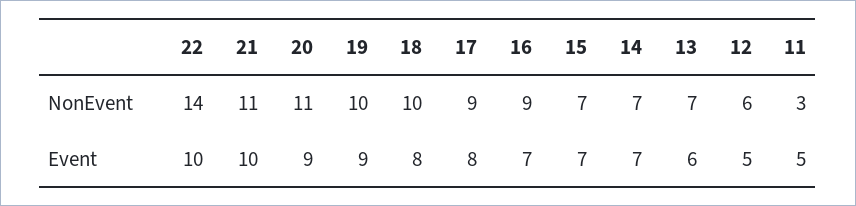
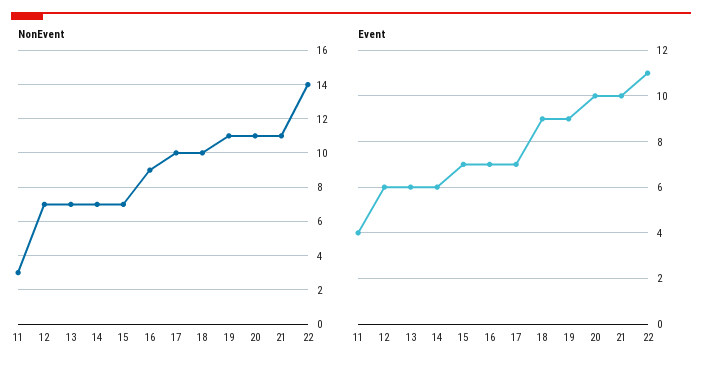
NonEvent, 19: 10 -> 11
NonEvent, 17: 9 -> 10
NonEvent, 12: 6 -> 7
Event, 22: 10 -> 11
Event, 20: 9 -> 10
Event, 18: 8 -> 9
Event, 17: 8 -> 7
Event, 14: 7 -> 6
Event, 12: 5 -> 6
Event, 11: 5 -> 4

